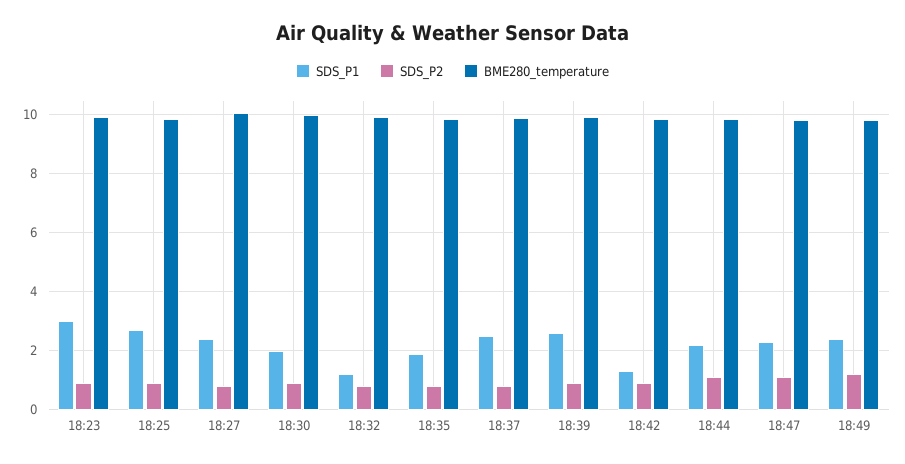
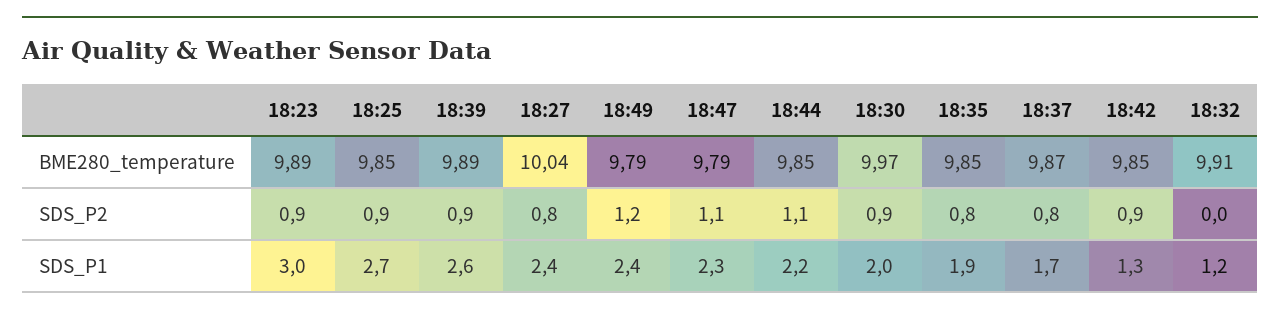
SDS_P2, 18:32: 0.75 -> 0
SDS_P1, 18:37: 2.5 -> 1.7

